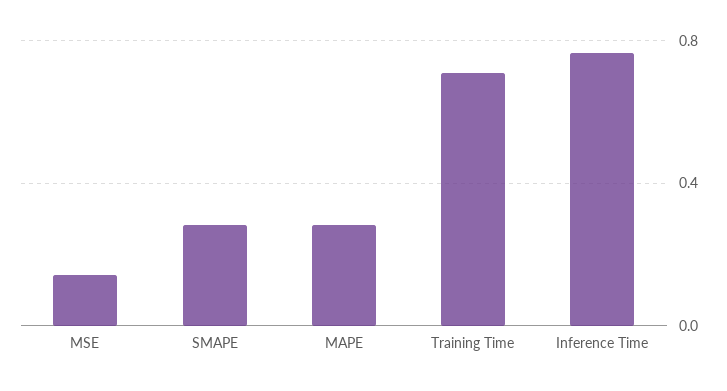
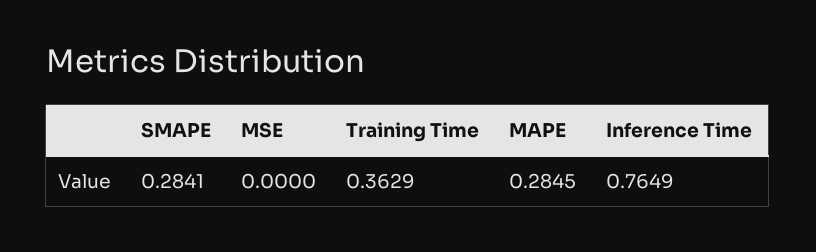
MSE: 0.15 -> 0
Training Time: 0.7 -> 0.3629

